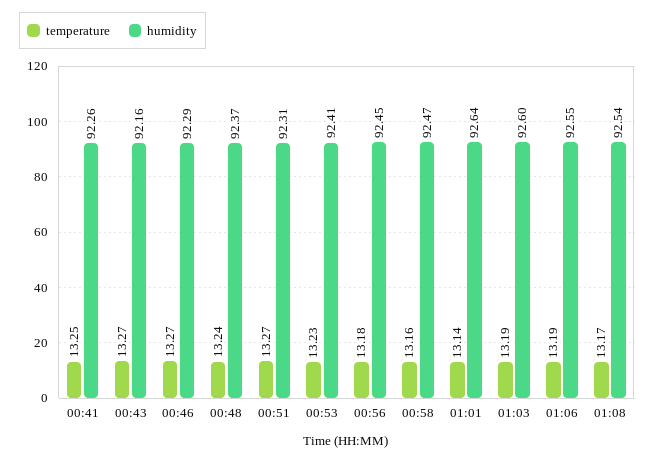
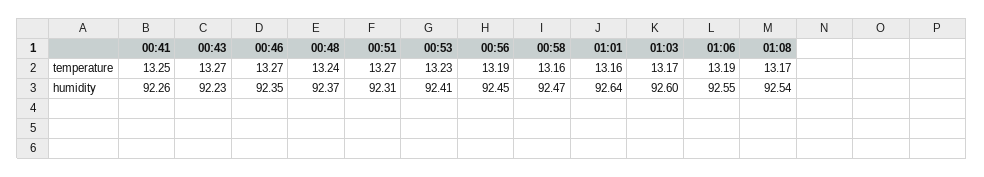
humidity, 00:43: 92.16 -> 92.23
humidity, 00:46: 92.29 -> 92.35
temperature, 00:56: 13.18 -> 13.19
temperature, 01:01: 13.14 -> 13.16
temperature, 01:03: 13.19 -> 13.17

